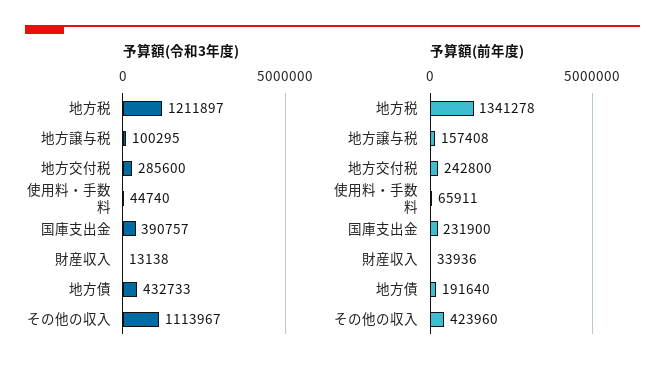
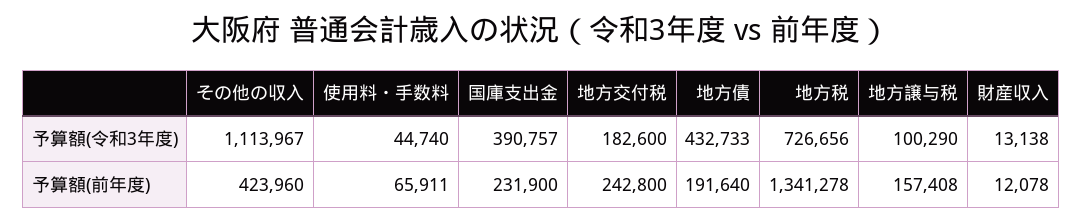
予算額(令和3年度), 地方税: 1211897 -> 726656
予算額(令和3年度), 地方譲与税: 100295 -> 100290
予算額(令和3年度), 地方交付税: 285600 -> 182600
予算額(前年度), 財産収入: 33936 -> 12078

